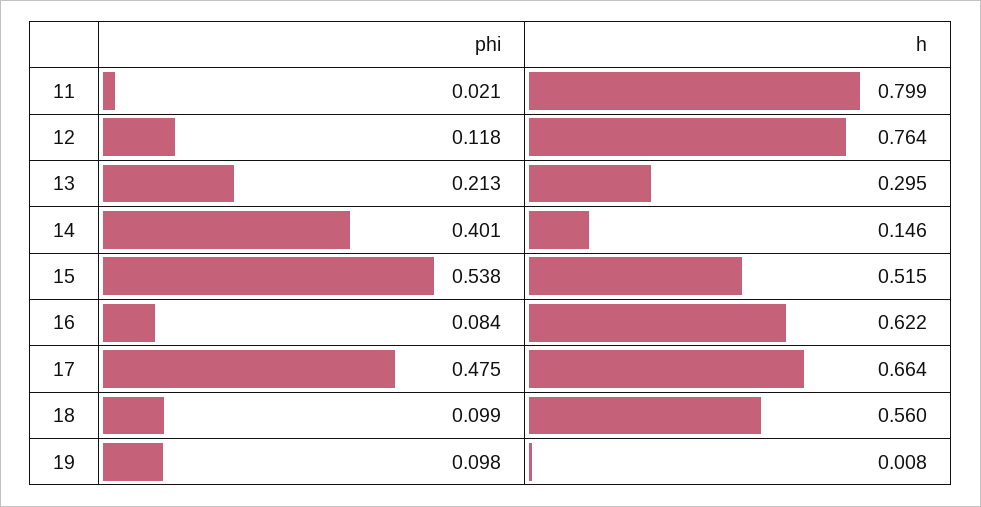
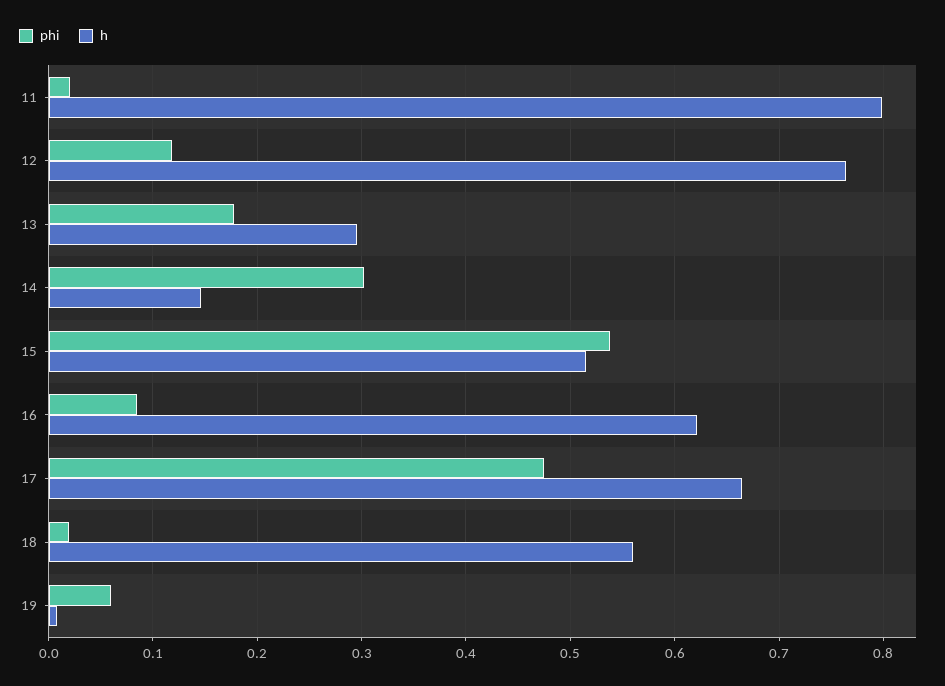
phi, 13: 0.213 -> 0.18
phi, 14: 0.401 -> 0.3
phi, 18: 0.099 -> 0.02
phi, 19: 0.098 -> 0.06

